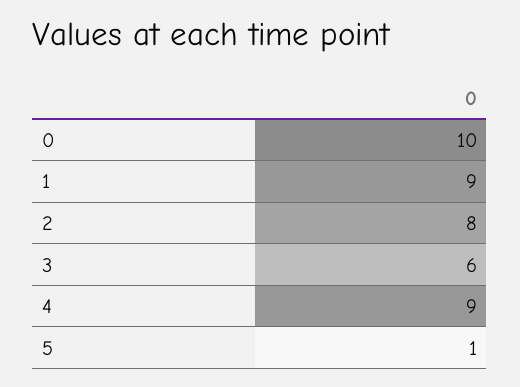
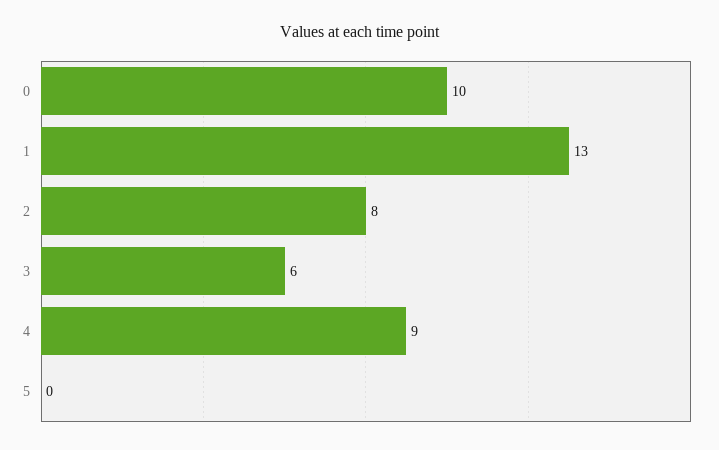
1: 9 -> 13
5: 1 -> 0

